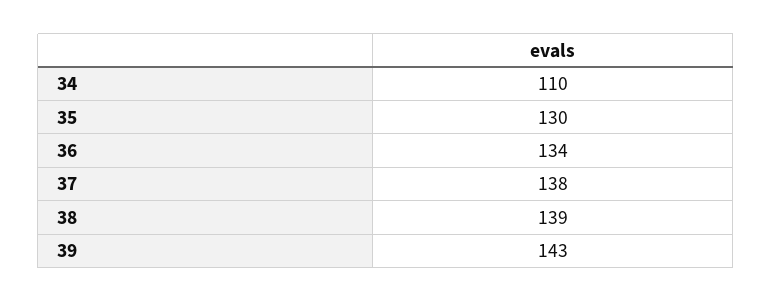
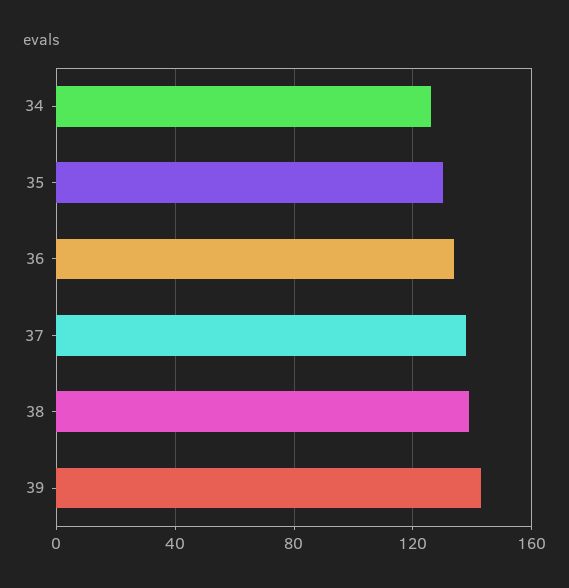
34: 110 -> 125

